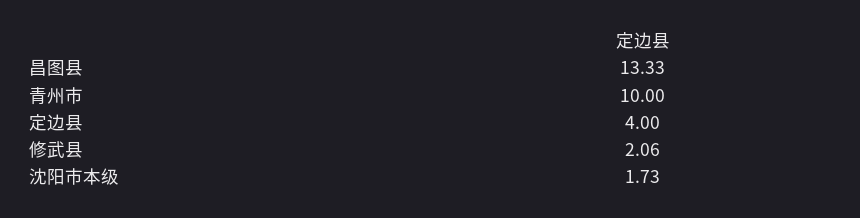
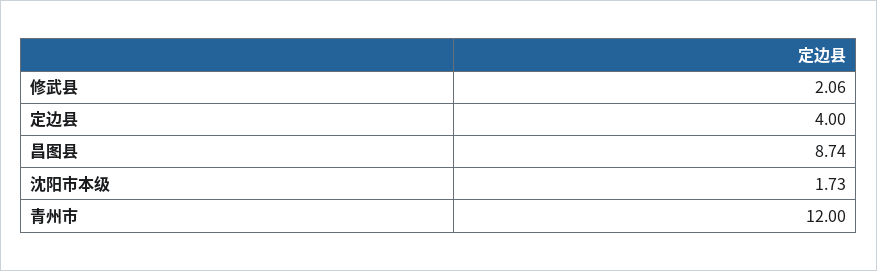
昌图县: 13.33 -> 8.74
青州市: 10 -> 12

